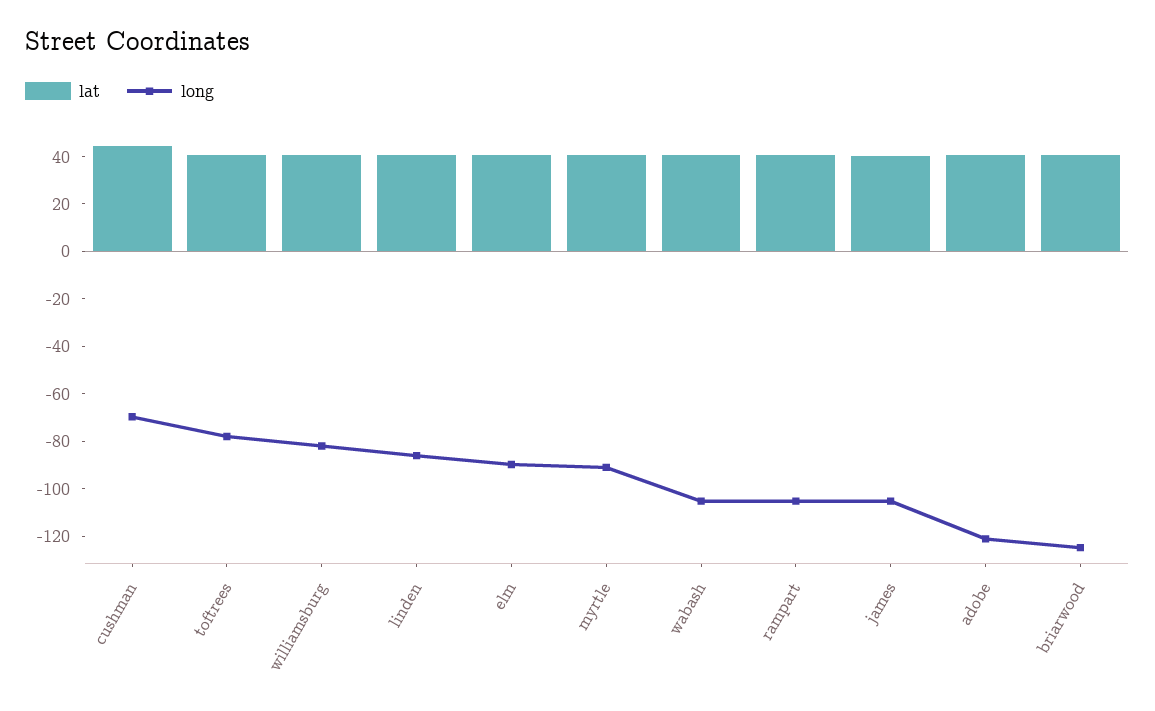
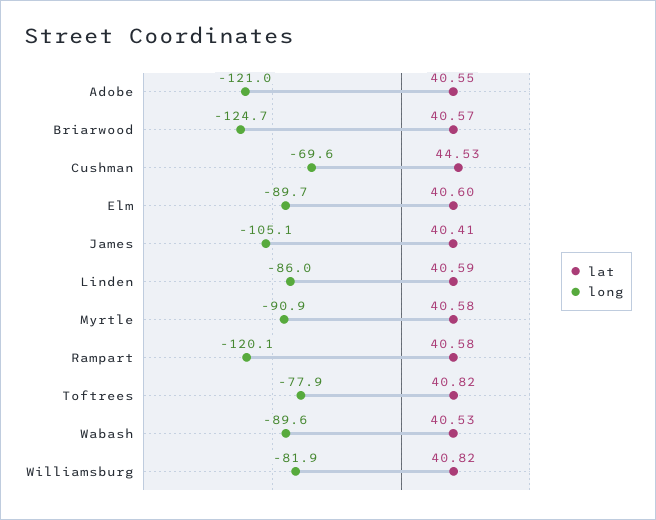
long, wabash: -105 -> -89.6
long, rampart: -105 -> -120.1

